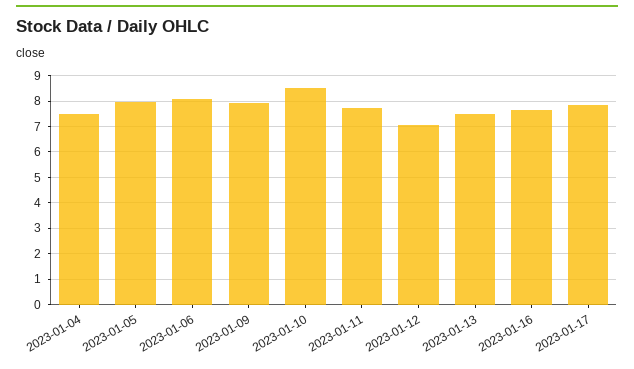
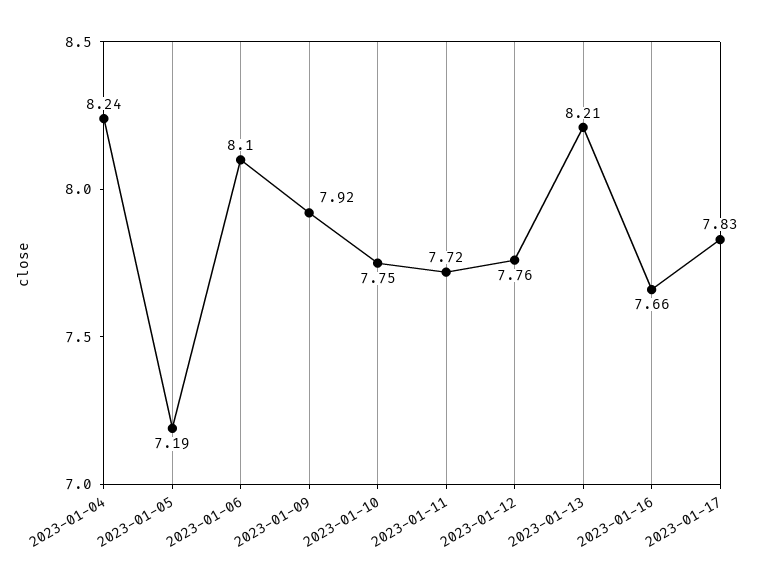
2023-01-04: 7.5 -> 8.24
2023-01-05: 8 -> 7.19
2023-01-10: 8.5 -> 7.75
2023-01-12: 7 -> 7.76
2023-01-13: 7.5 -> 8.21

